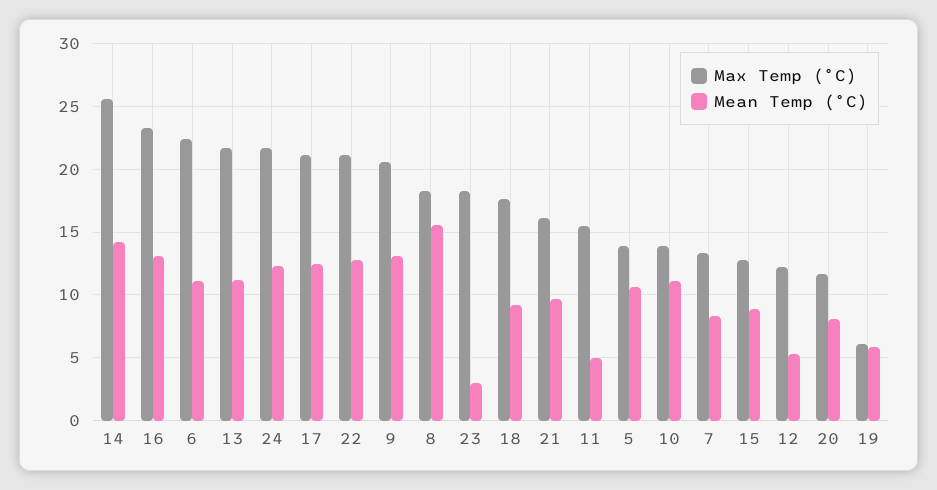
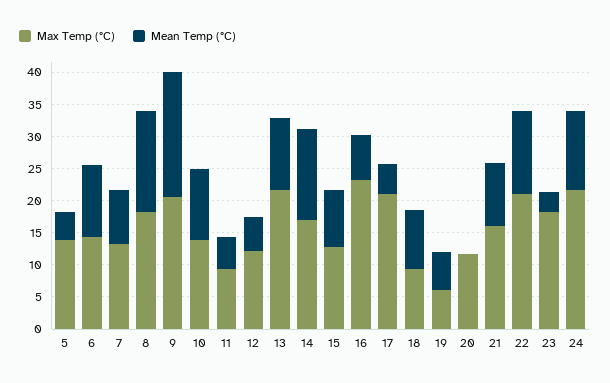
Max Temp (°C), 14: 25.5 -> 17.5
Mean Temp (°C), 16: 13 -> 7.5
Max Temp (°C), 6: 22.5 -> 15
Mean Temp (°C), 17: 12.5 -> 5
Mean Temp (°C), 9: 13 -> 20
Max Temp (°C), 18: 17.5 -> 10
Max Temp (°C), 11: 15.5 -> 10
Mean Temp (°C), 5: 10.5 -> 5
Mean Temp (°C), 20: 8 -> 0

